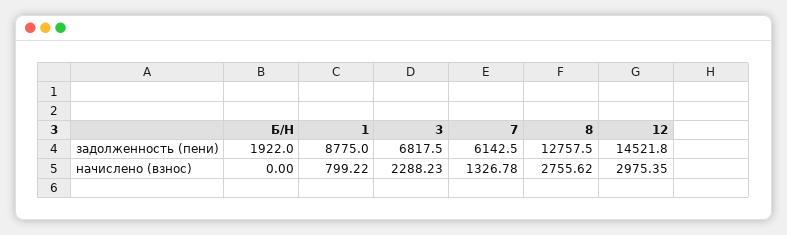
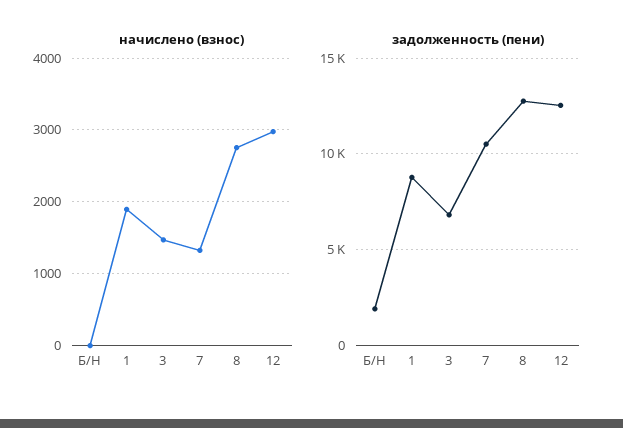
задолженность (пени), 7: 6142.5 -> 10500
задолженность (пени), 12: 14521.8 -> 12500
начислено (взнос), 1: 799.22 -> 1900
начислено (взнос), 3: 2288.23 -> 1500

